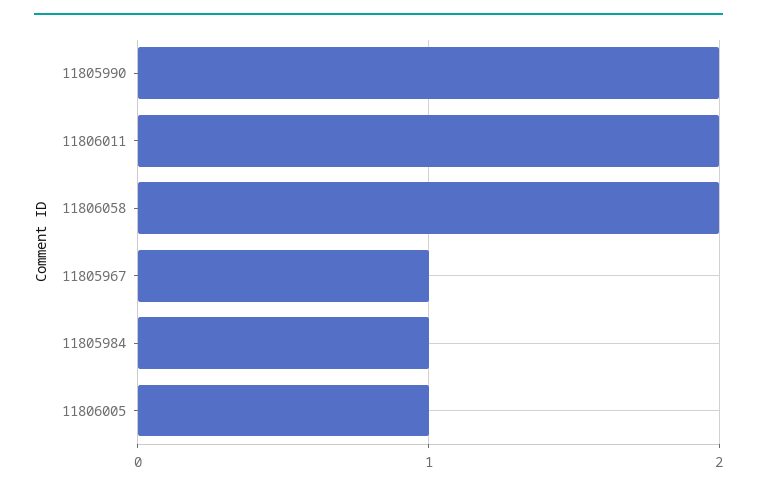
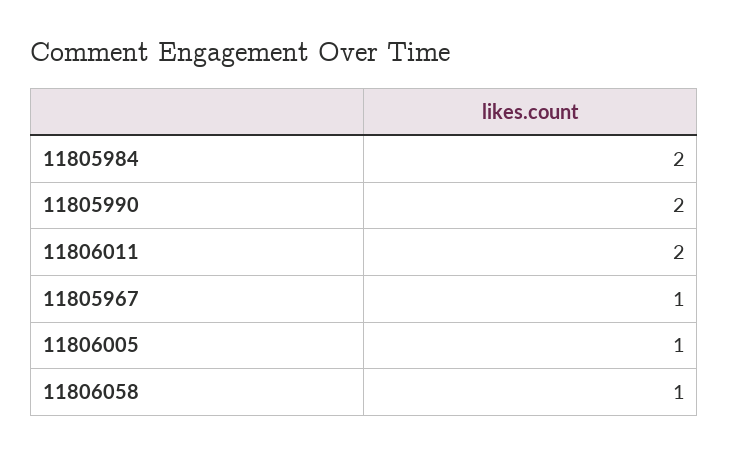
11806058: 2 -> 1
11805984: 1 -> 2

